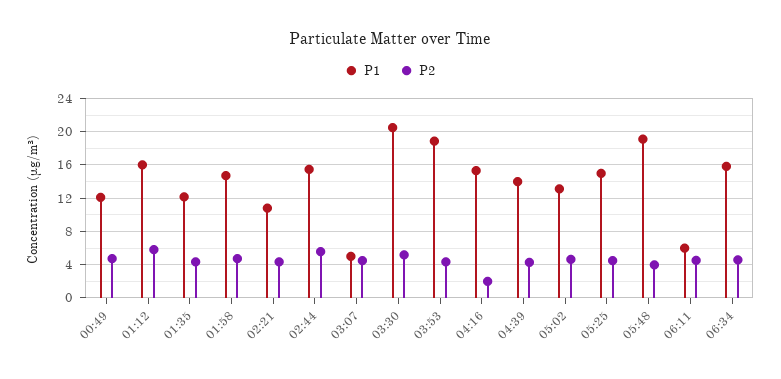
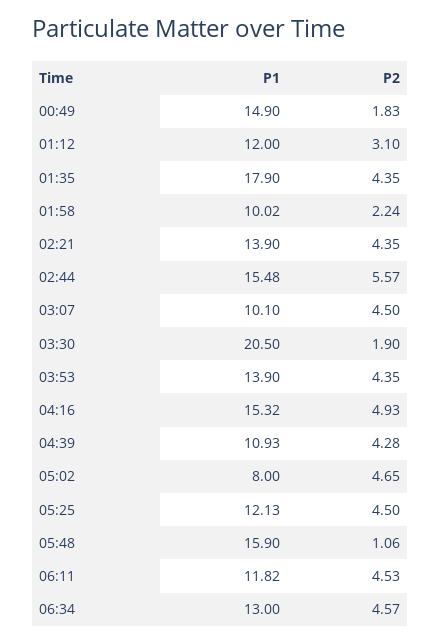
P1, 00:49: 12 -> 14.9
P2, 00:49: 5 -> 1.83
P1, 01:12: 16 -> 12
P2, 01:12: 6 -> 3.1
P1, 01:35: 12 -> 17.9
P1, 01:58: 15 -> 10.02
P2, 01:58: 5 -> 2.24
P1, 02:21: 11 -> 13.9
P1, 03:07: 5 -> 10.1
P2, 03:30: 5 -> 1.9
P1, 03:53: 19 -> 13.9
P2, 04:16: 2 -> 4.93
P1, 04:39: 14 -> 10.93
P1, 05:02: 13 -> 8
P1, 05:25: 15 -> 12.13
P1, 05:48: 19 -> 15.9
P2, 05:48: 4 -> 1.06
P1, 06:11: 6 -> 11.82
P1, 06:34: 16 -> 13

